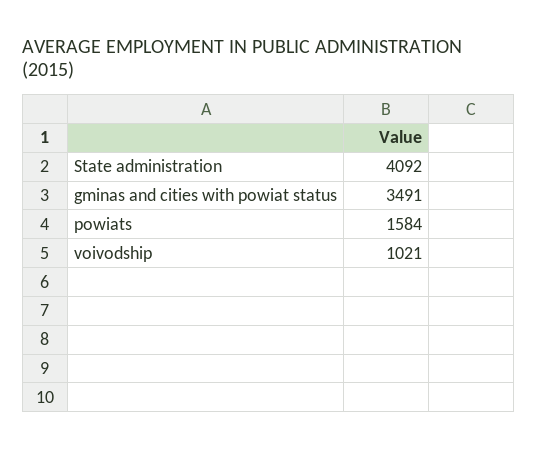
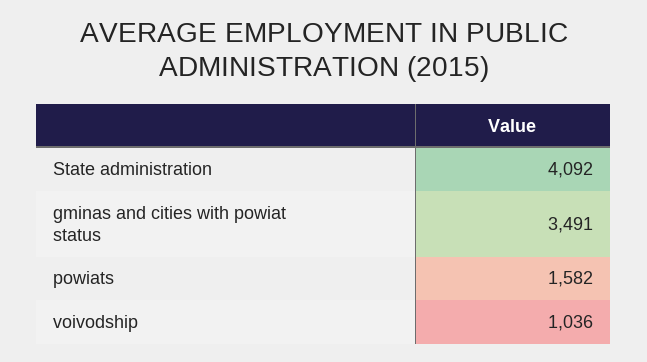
powiats: 1584 -> 1582
voivodship: 1021 -> 1036

